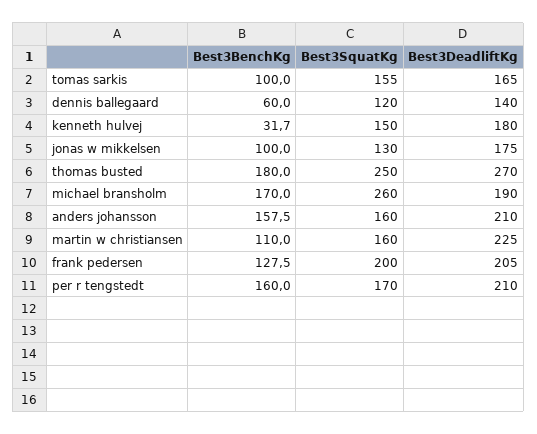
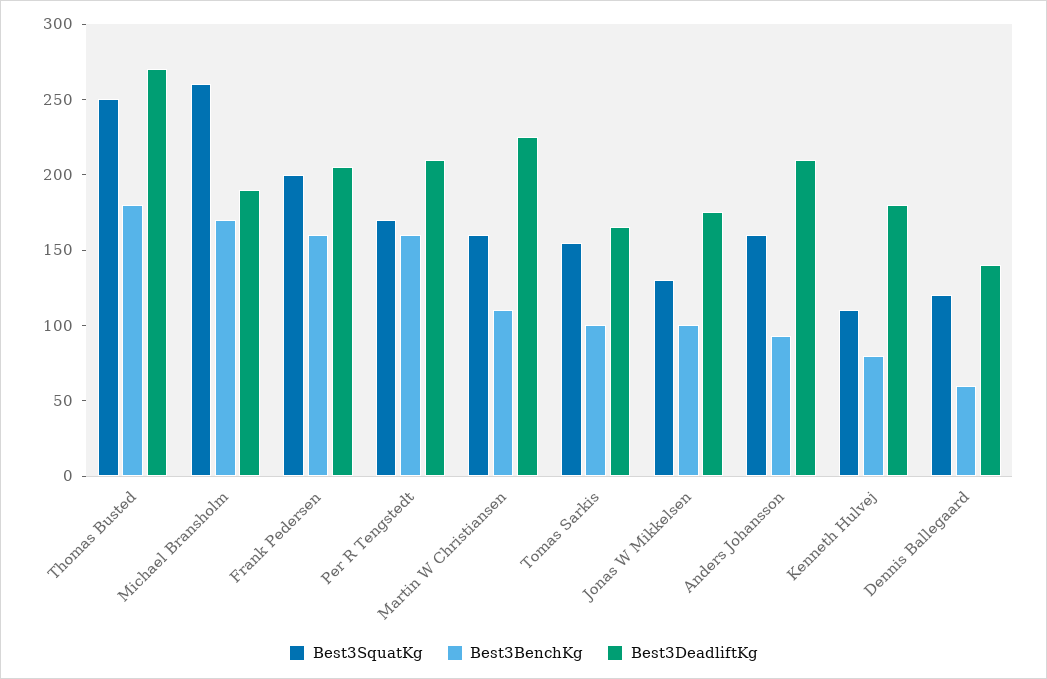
Best3BenchKg, kenneth hulvej: 31.7 -> 80
Best3SquatKg, kenneth hulvej: 150 -> 110
Best3BenchKg, anders johansson: 157.5 -> 90
Best3BenchKg, frank pedersen: 127.5 -> 160

